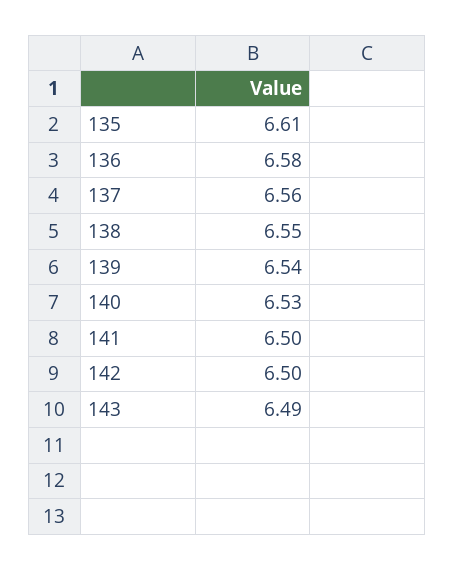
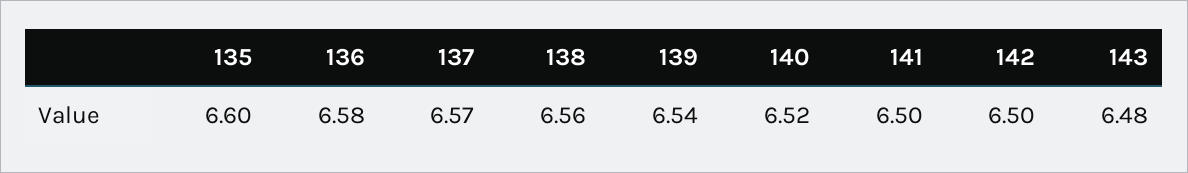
135: 6.61 -> 6.6
137: 6.56 -> 6.57
138: 6.55 -> 6.56
140: 6.53 -> 6.52
143: 6.49 -> 6.48

